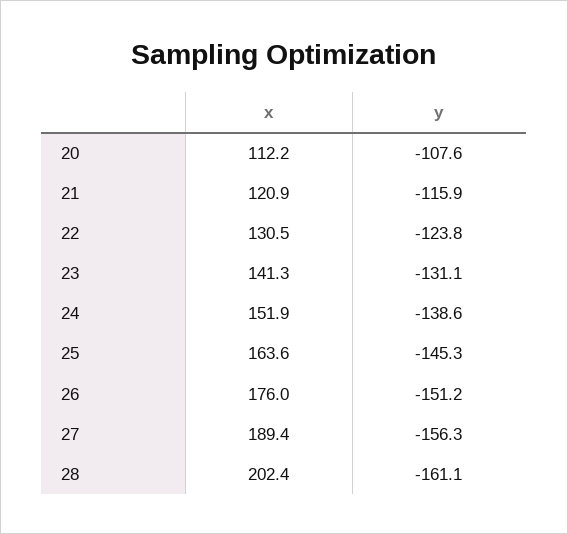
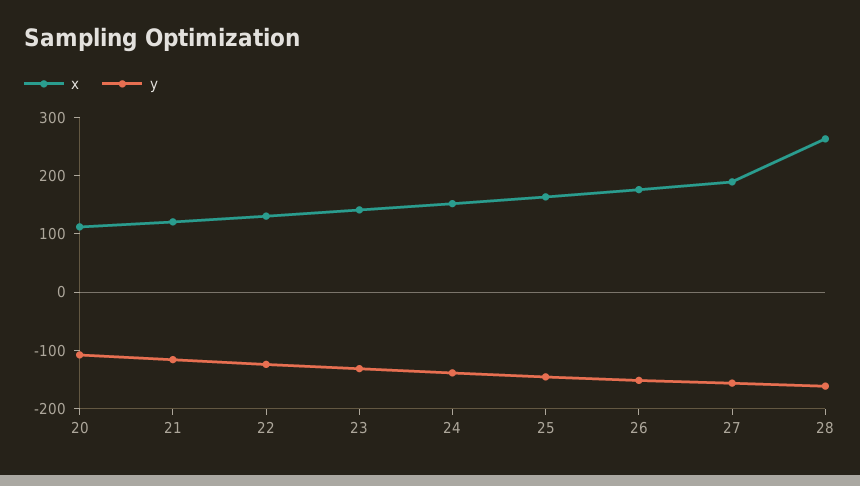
x, 28: 202.4 -> 260

